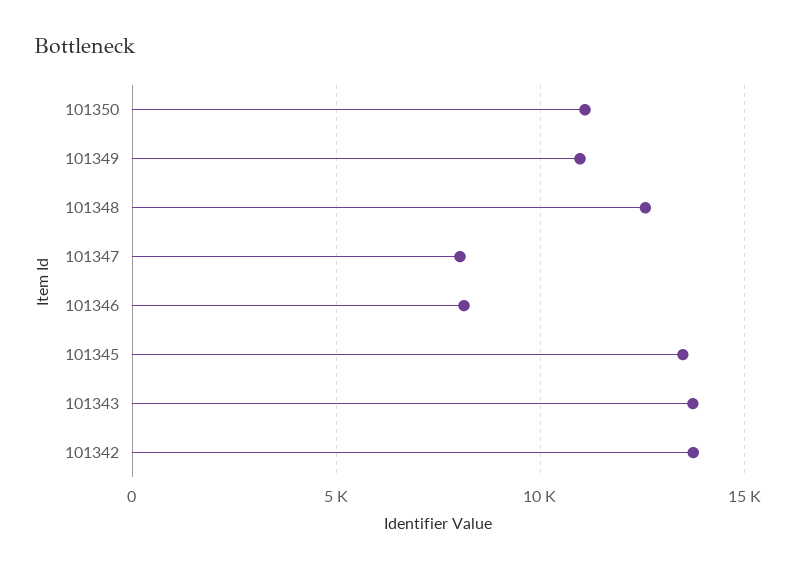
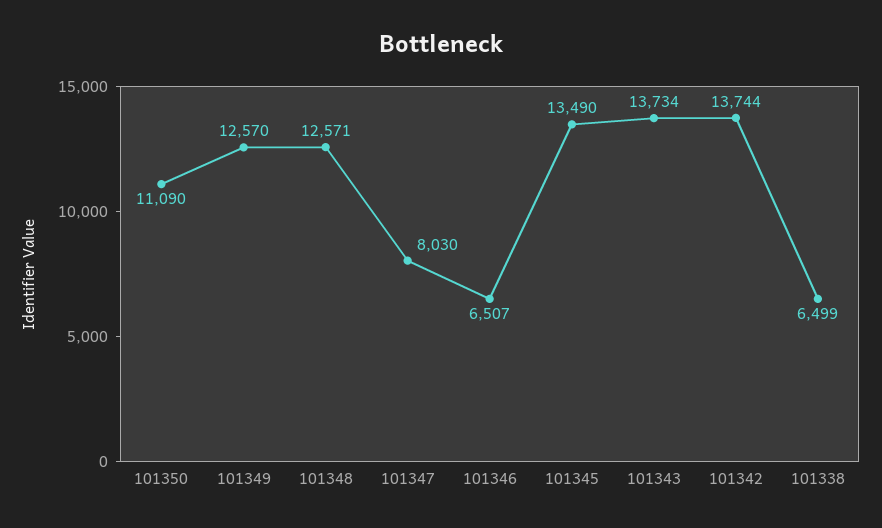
101349: 11000 -> 12570
101346: 8000 -> 6507
101338: none -> 6499

